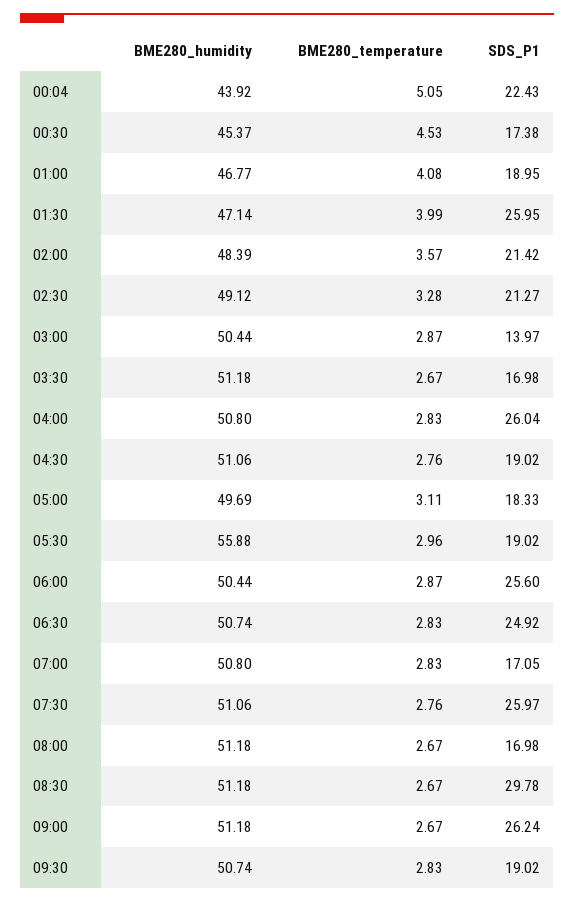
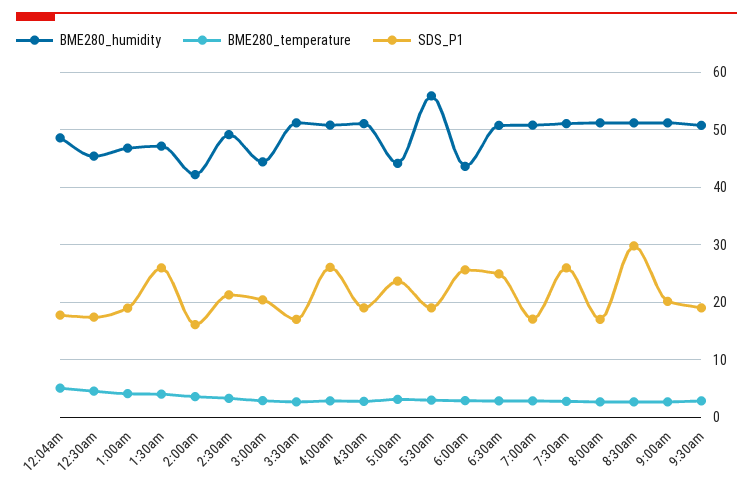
BME280_humidity, 00:04: 43.92 -> 48
SDS_P1, 00:04: 22.43 -> 18
BME280_humidity, 02:00: 48.39 -> 42
SDS_P1, 02:00: 21.42 -> 16
BME280_humidity, 03:00: 50.44 -> 44
SDS_P1, 03:00: 13.97 -> 20
BME280_humidity, 05:00: 49.69 -> 44
SDS_P1, 05:00: 18.33 -> 24
BME280_humidity, 06:00: 50.44 -> 44
SDS_P1, 09:00: 26.24 -> 20

